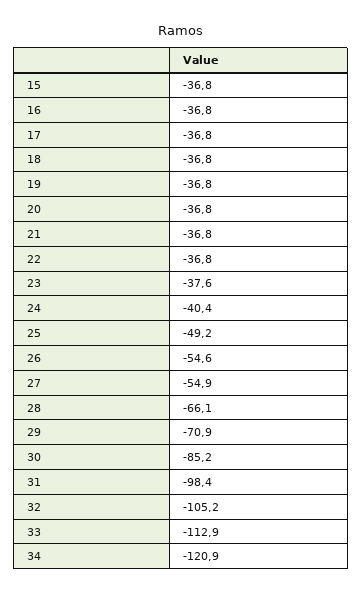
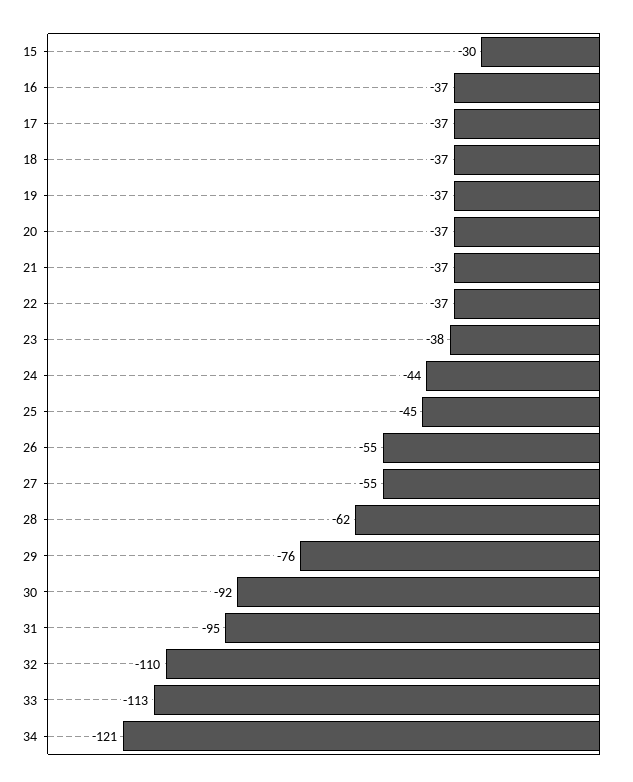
15: -36.8 -> -30
24: -40.4 -> -44
25: -49.2 -> -45
28: -66.1 -> -62
29: -70.9 -> -76
30: -85.2 -> -92
31: -98.4 -> -95
32: -105.2 -> -110

